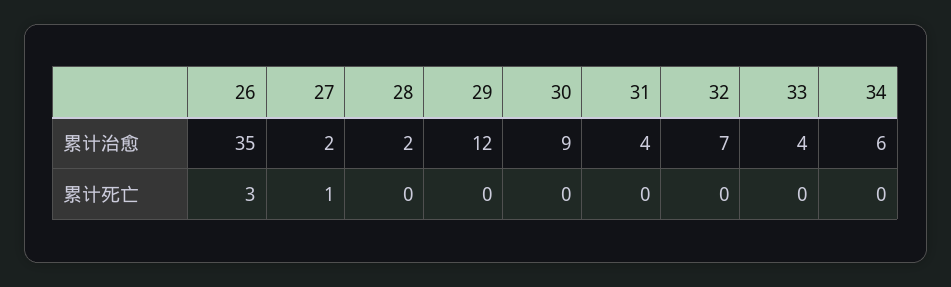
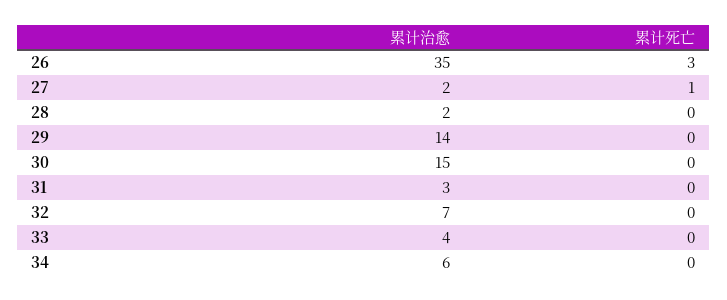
29, 累计治愈: 12 -> 14
30, 累计治愈: 9 -> 15
31, 累计治愈: 4 -> 3

